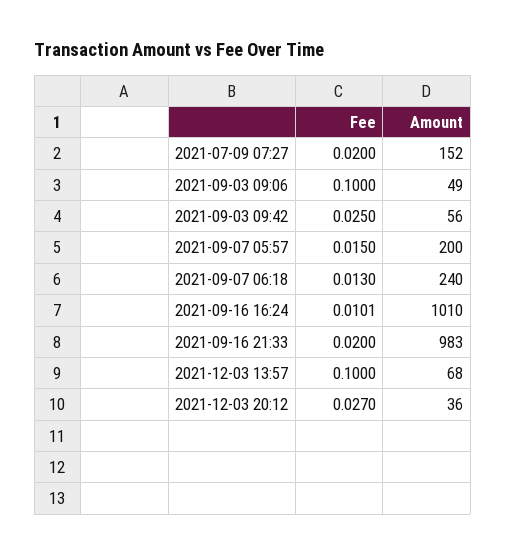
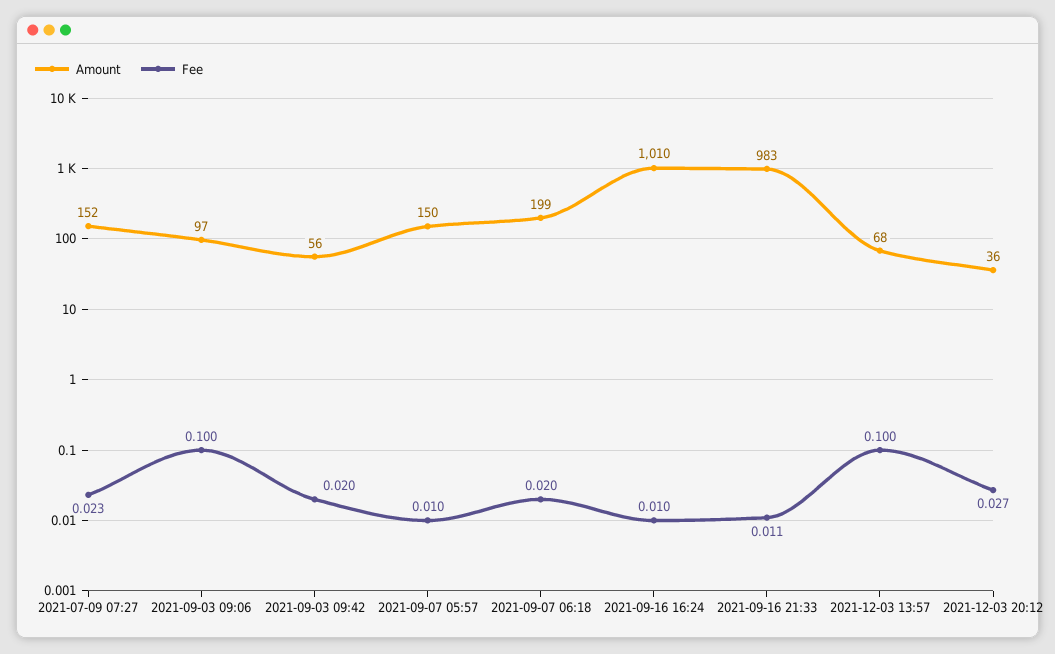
Fee, 2021-07-09 07:27: 0.02 -> 0.023
Amount, 2021-09-03 09:06: 49 -> 97
Fee, 2021-09-03 09:42: 0.025 -> 0.02
Fee, 2021-09-07 05:57: 0.015 -> 0.01
Amount, 2021-09-07 05:57: 200 -> 150
Fee, 2021-09-07 06:18: 0.013 -> 0.02
Amount, 2021-09-07 06:18: 240 -> 199
Fee, 2021-09-16 21:33: 0.02 -> 0.011

